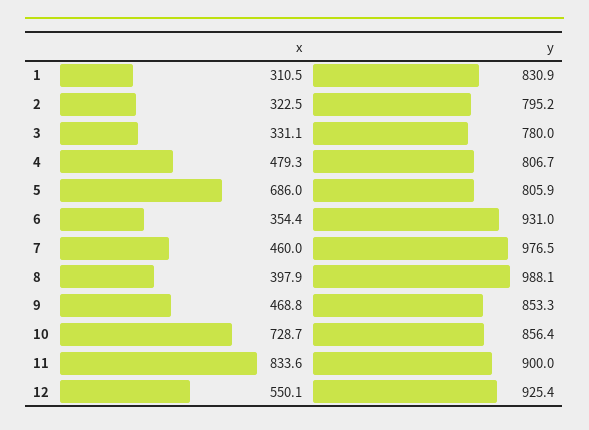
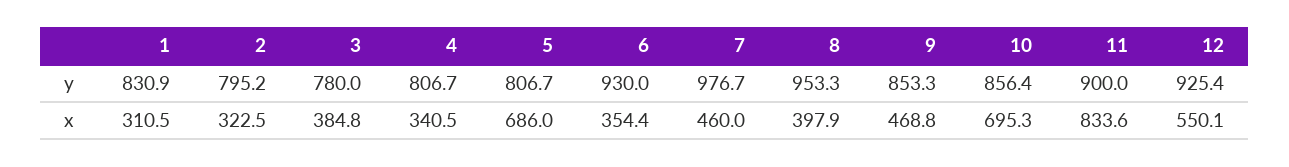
x, 3: 331.1 -> 384.8
x, 4: 479.3 -> 340.5
y, 5: 805.9 -> 806.7
y, 6: 931 -> 930
y, 7: 976.5 -> 976.7
y, 8: 988.1 -> 953.3
x, 10: 728.7 -> 695.3

